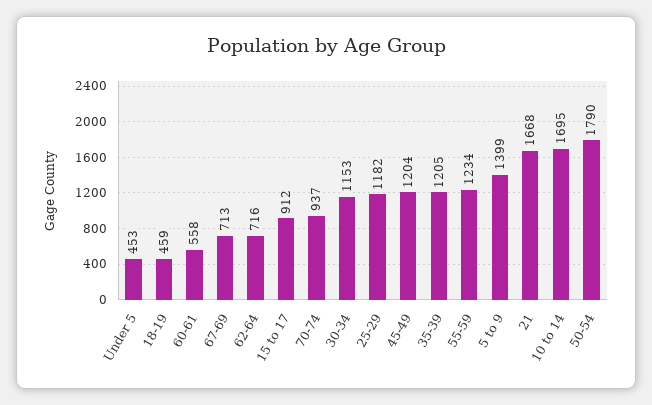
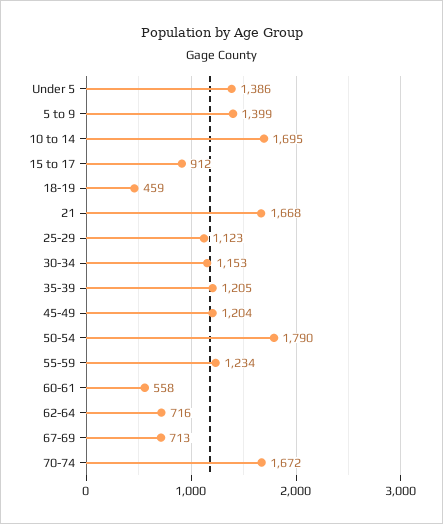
Under 5: 453 -> 1386
70-74: 937 -> 1672
25-29: 1182 -> 1123

